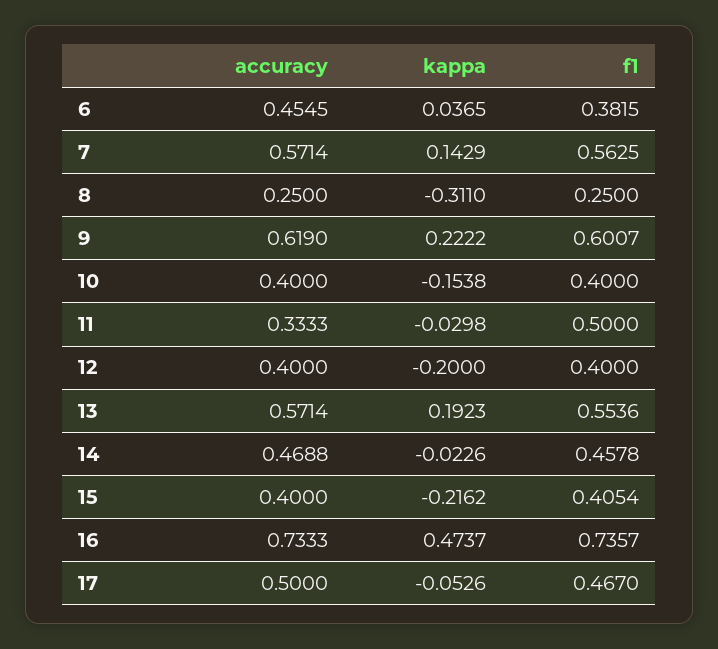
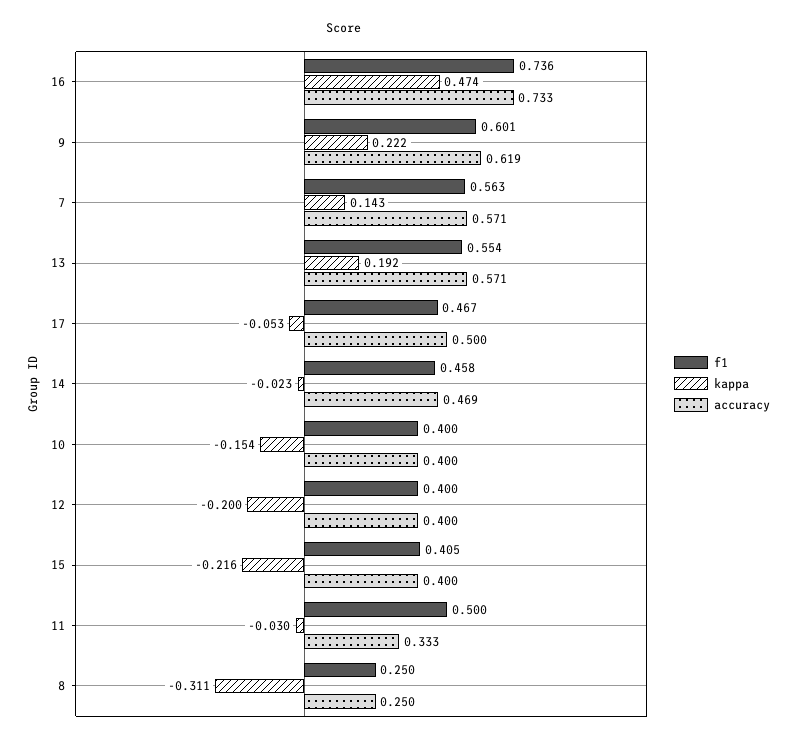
accuracy, 6: 0.4545 -> none
kappa, 6: 0.0365 -> none
f1, 6: 0.3815 -> none

